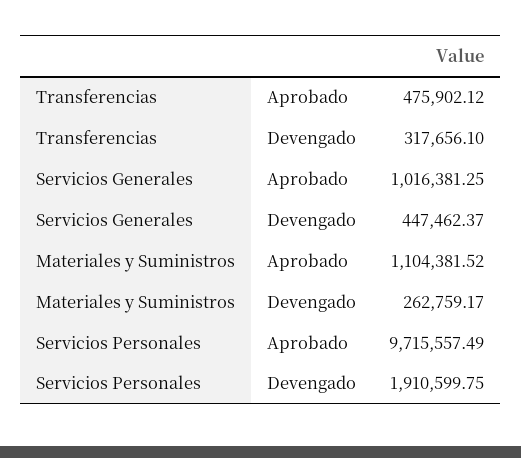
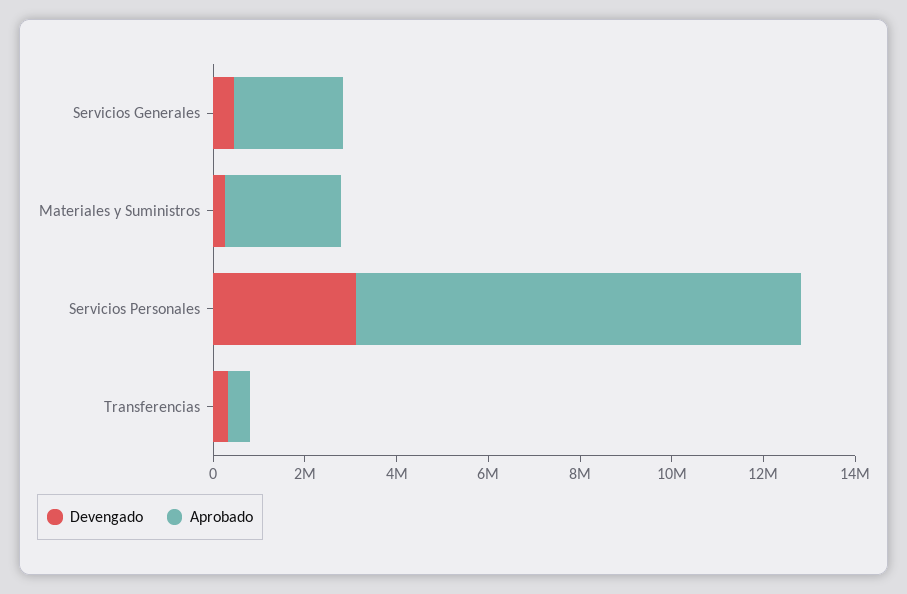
Aprobado, Servicios Generales: 1016381.25 -> 2500000
Aprobado, Materiales y Suministros: 1104381.52 -> 2500000
Devengado, Servicios Personales: 1910599.75 -> 3000000

